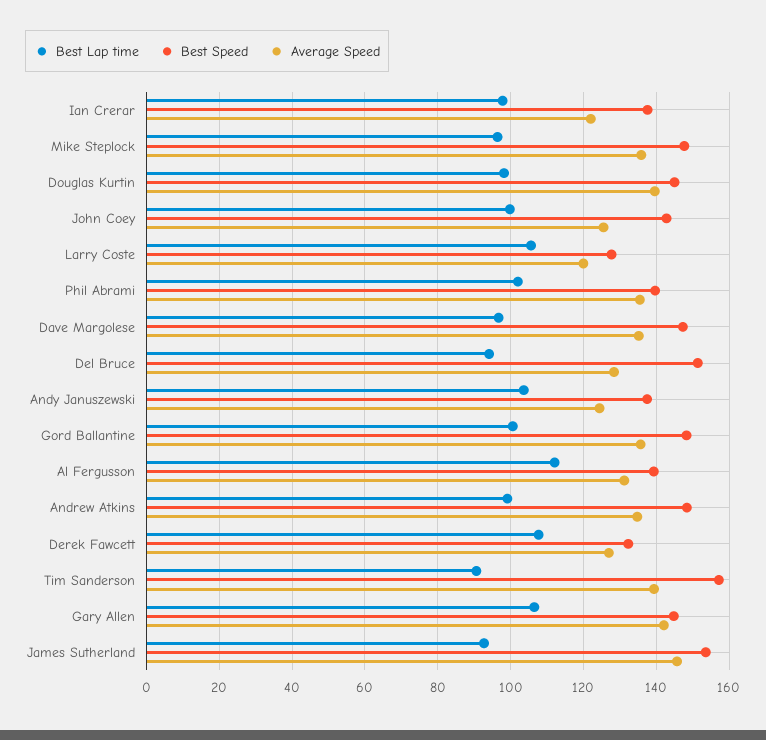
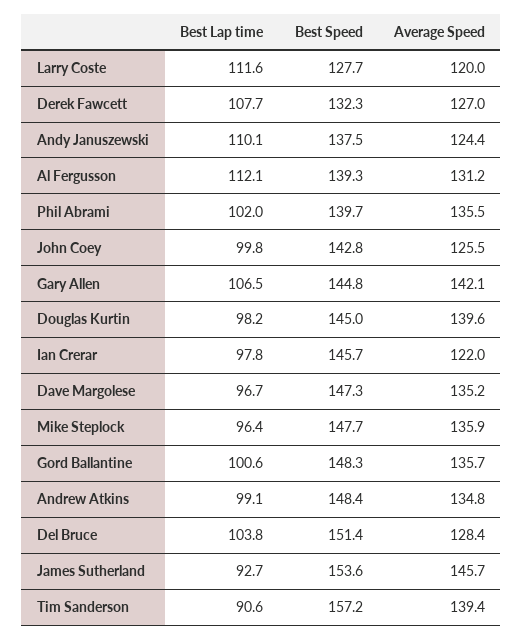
Best Speed, Ian Crerar: 138 -> 145.7
Best Lap time, Larry Coste: 106 -> 111.6
Best Lap time, Del Bruce: 94 -> 103.8
Best Lap time, Andy Januszewski: 104 -> 110.1

